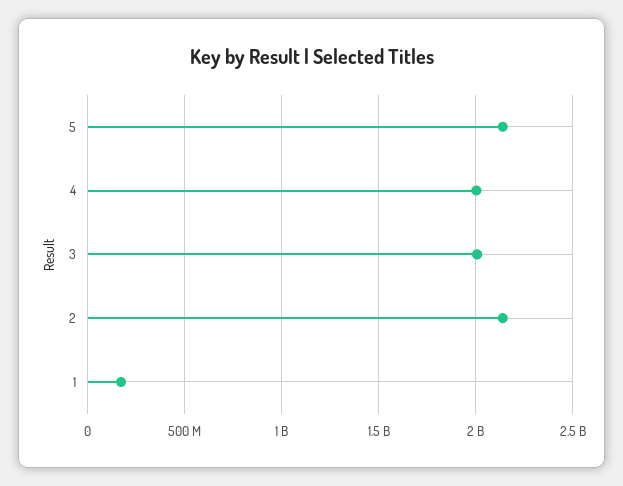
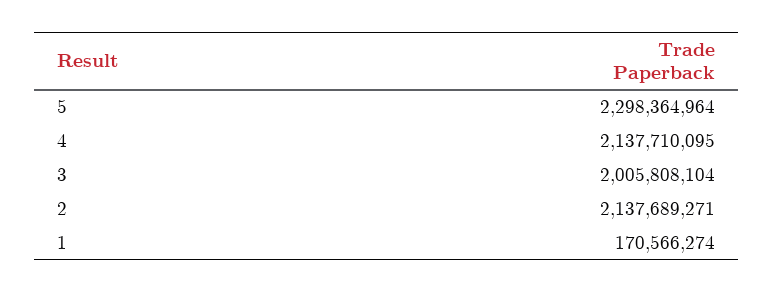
5: 2150000000 -> 2298364964
4: 2000000000 -> 2137710095

